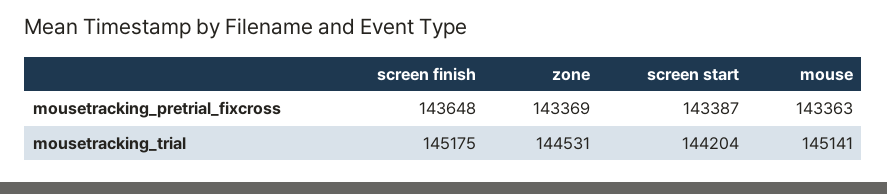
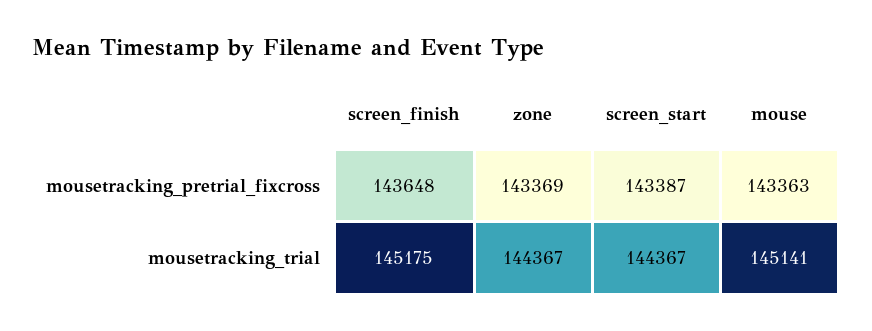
zone, mousetracking_trial: 144531 -> 144367
screen start, mousetracking_trial: 144204 -> 144367

